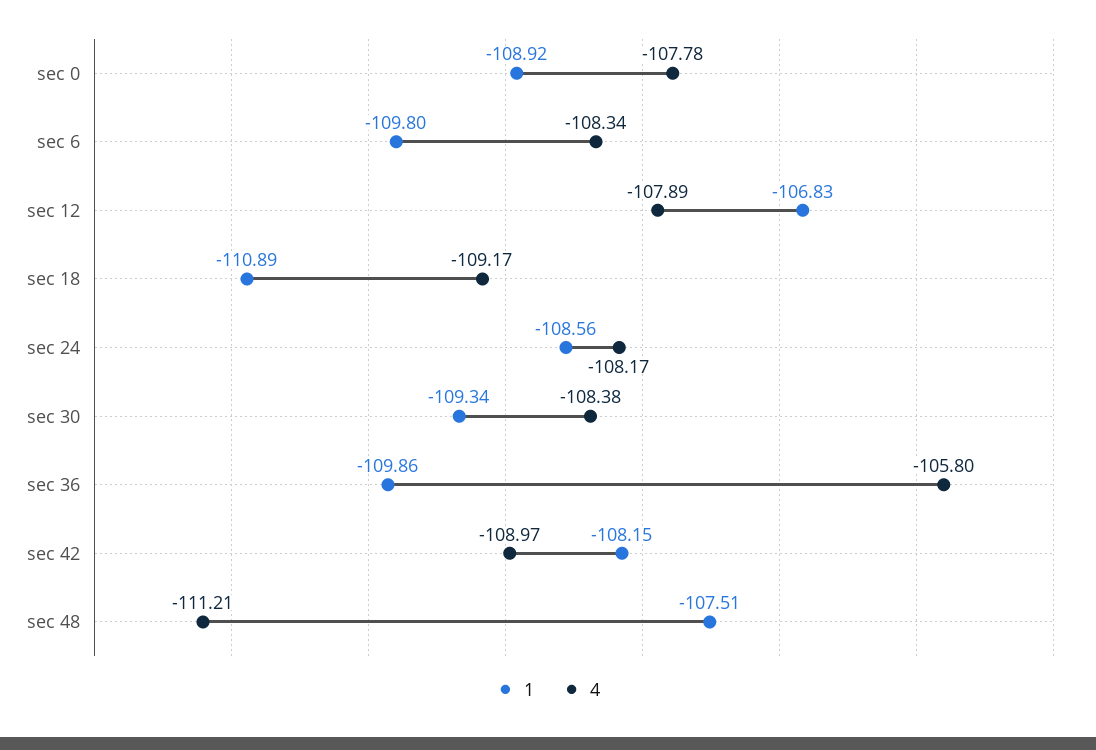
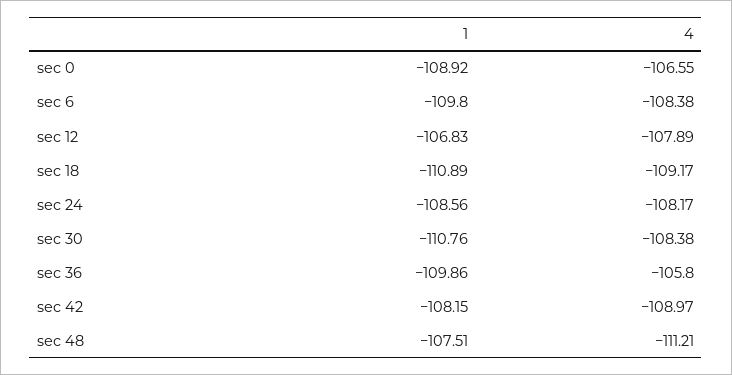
4, sec 0: -107.78 -> -106.55
4, sec 6: -108.34 -> -108.38
1, sec 30: -109.34 -> -110.76

